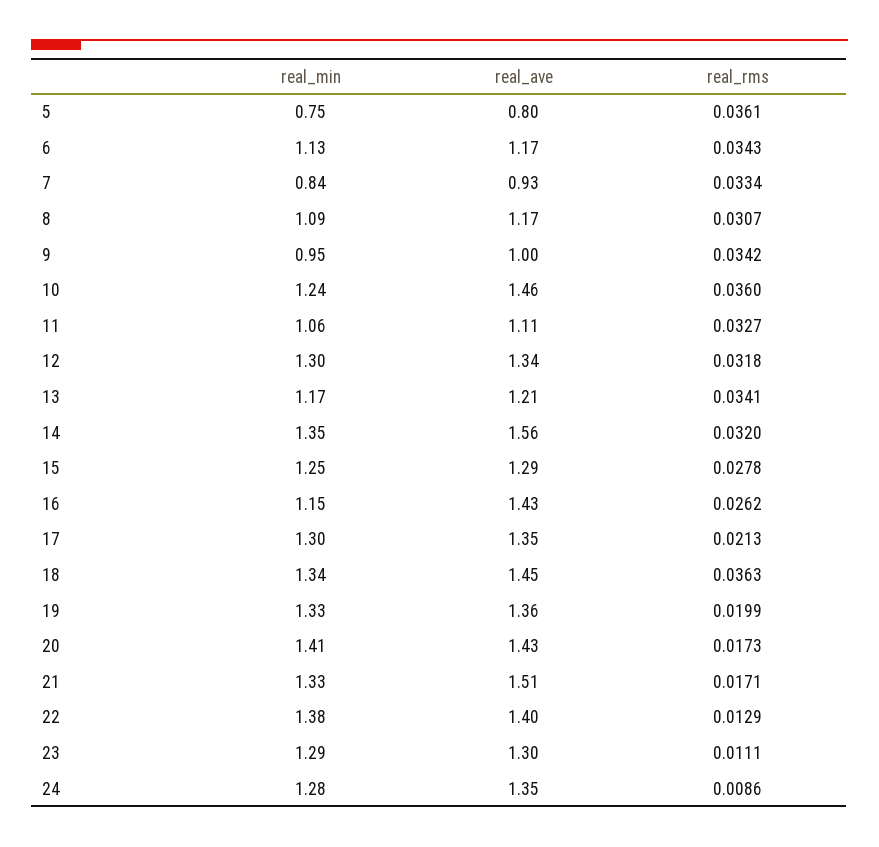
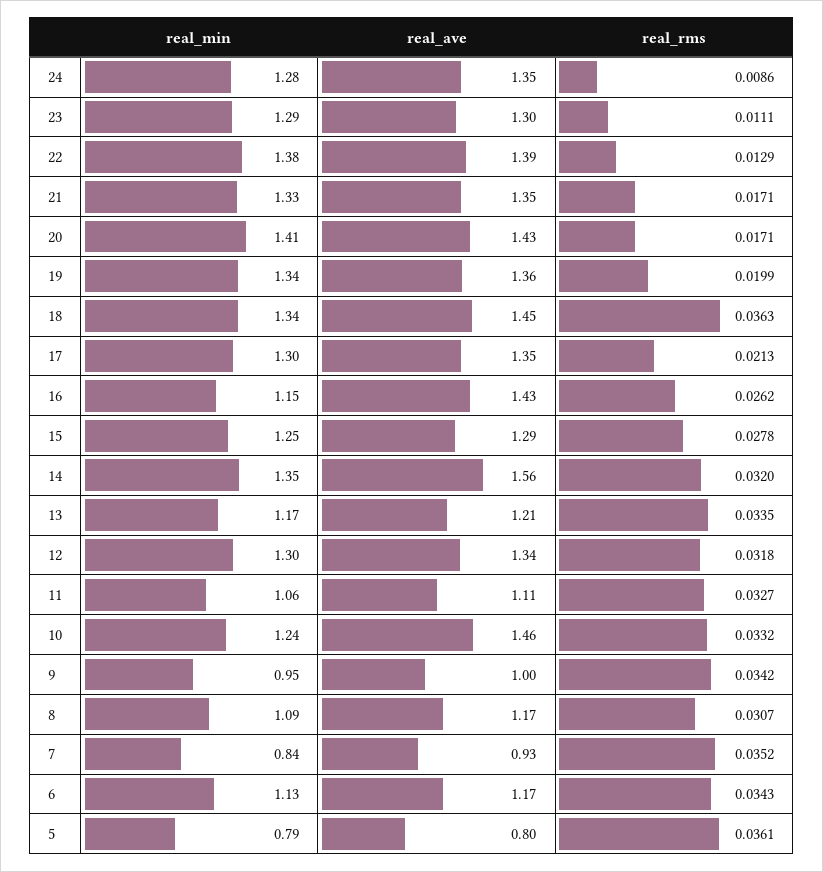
real_min, 5: 0.75 -> 0.79
real_rms, 7: 0.0334 -> 0.0352
real_rms, 10: 0.036 -> 0.0332
real_rms, 13: 0.0341 -> 0.0335
real_min, 19: 1.33 -> 1.34
real_rms, 20: 0.0173 -> 0.0171
real_ave, 21: 1.51 -> 1.35
real_ave, 22: 1.4 -> 1.39

